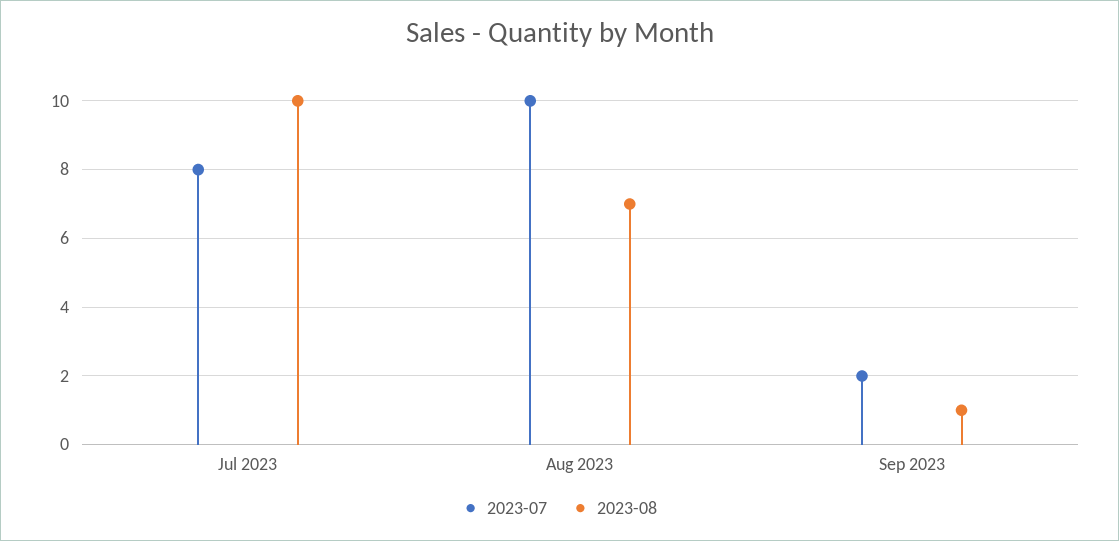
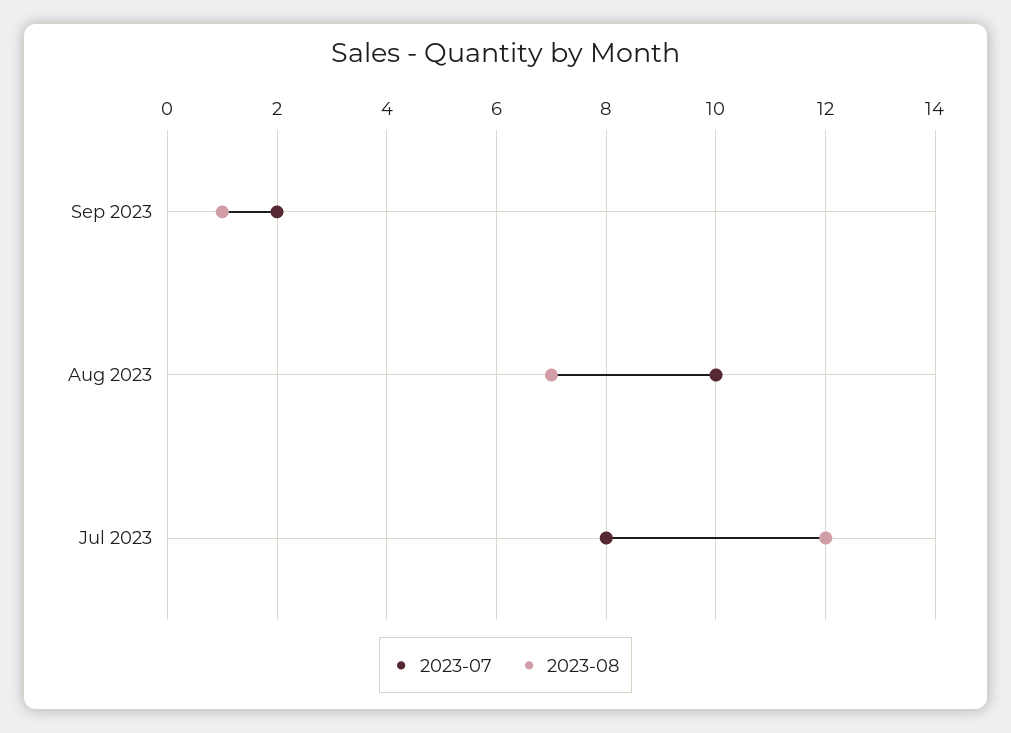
2023-08, Jul 2023: 10 -> 12

